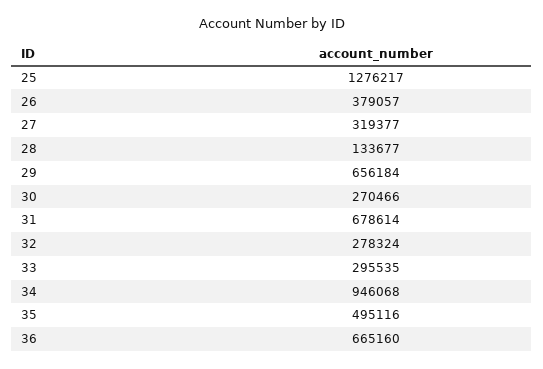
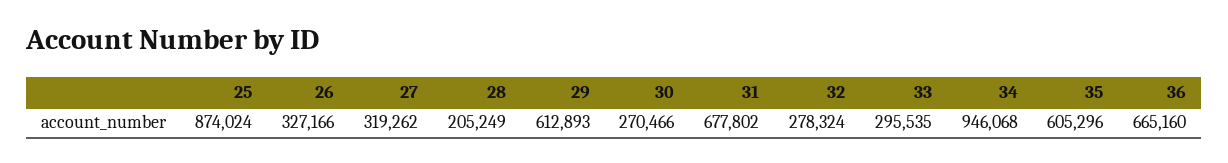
25: 1276217 -> 874024
26: 379057 -> 327166
27: 319377 -> 319262
28: 133677 -> 205249
29: 656184 -> 612893
31: 678614 -> 677802
35: 495116 -> 605296

